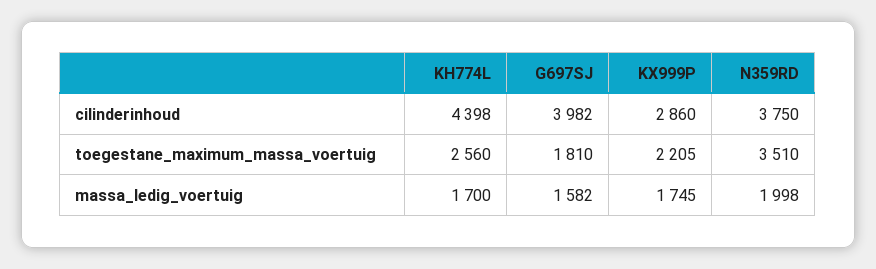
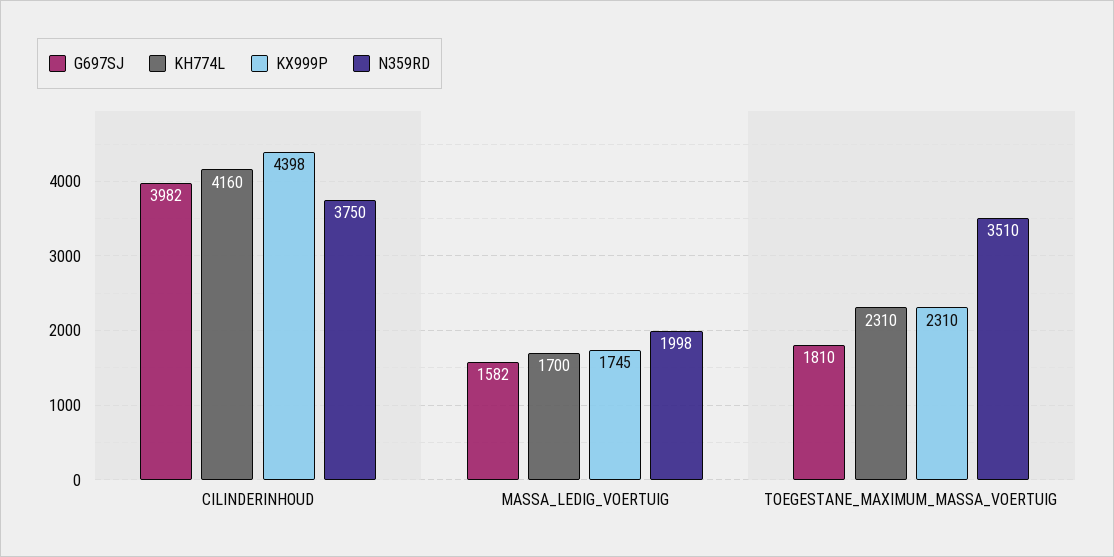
KH774L, cilinderinhoud: 4398 -> 4160
KX999P, cilinderinhoud: 2860 -> 4398
KH774L, toegestane_maximum_massa_voertuig: 2560 -> 2310
KX999P, toegestane_maximum_massa_voertuig: 2205 -> 2310

